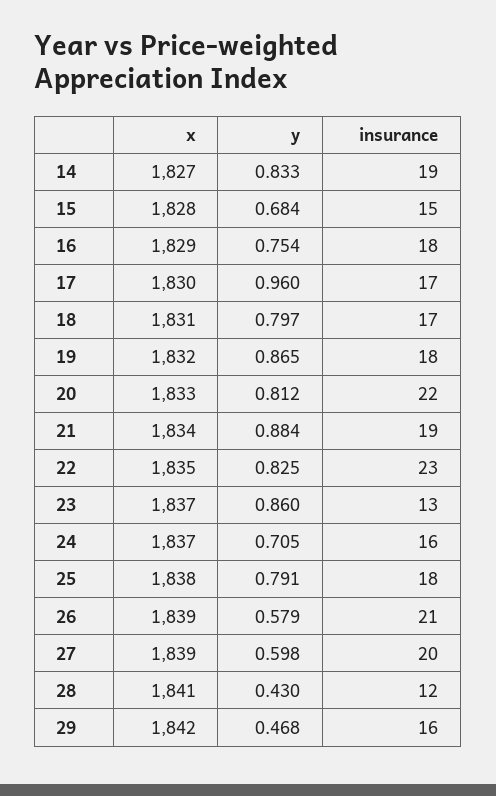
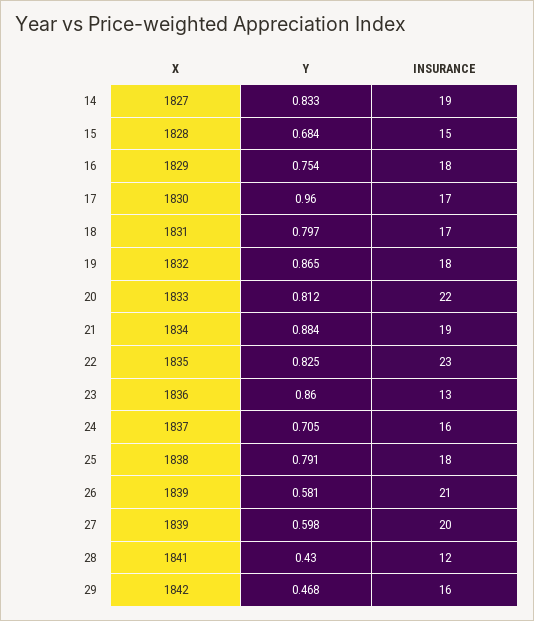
x, 23: 1837 -> 1836
y, 26: 0.579 -> 0.581

